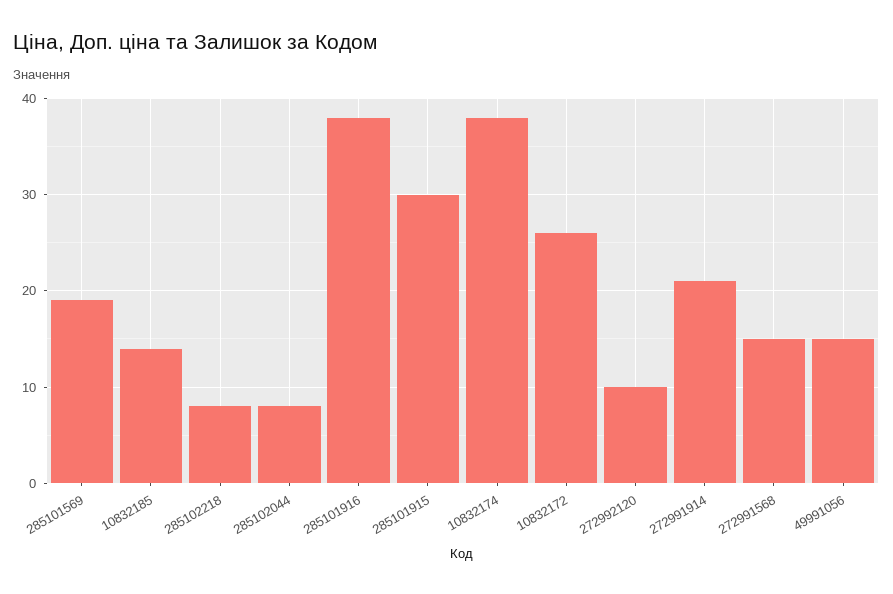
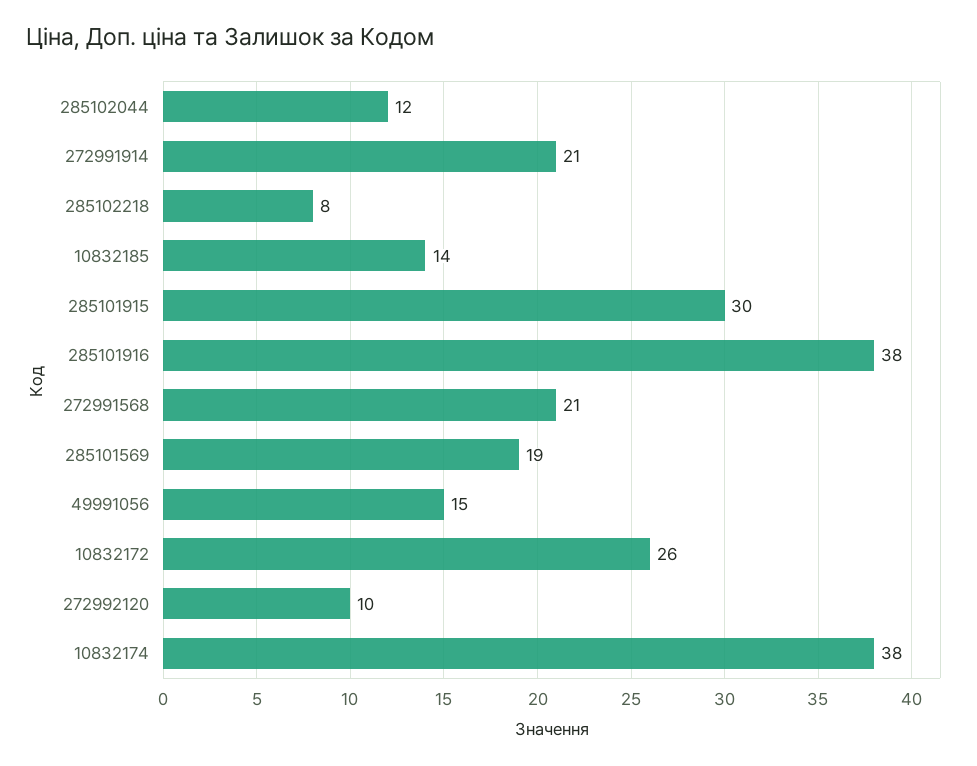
285102044: 8 -> 12
272991568: 15 -> 21

